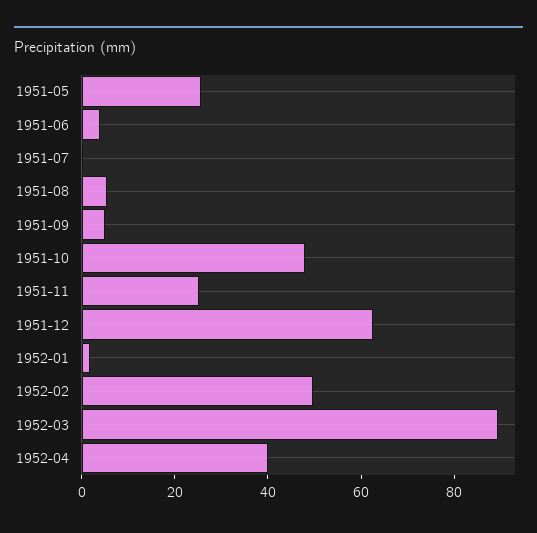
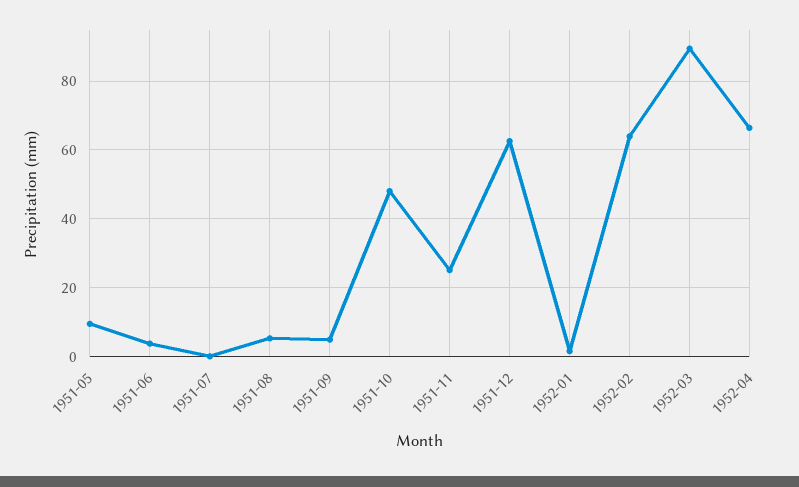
1951-05: 25 -> 10
1952-02: 50 -> 64
1952-04: 40 -> 66

